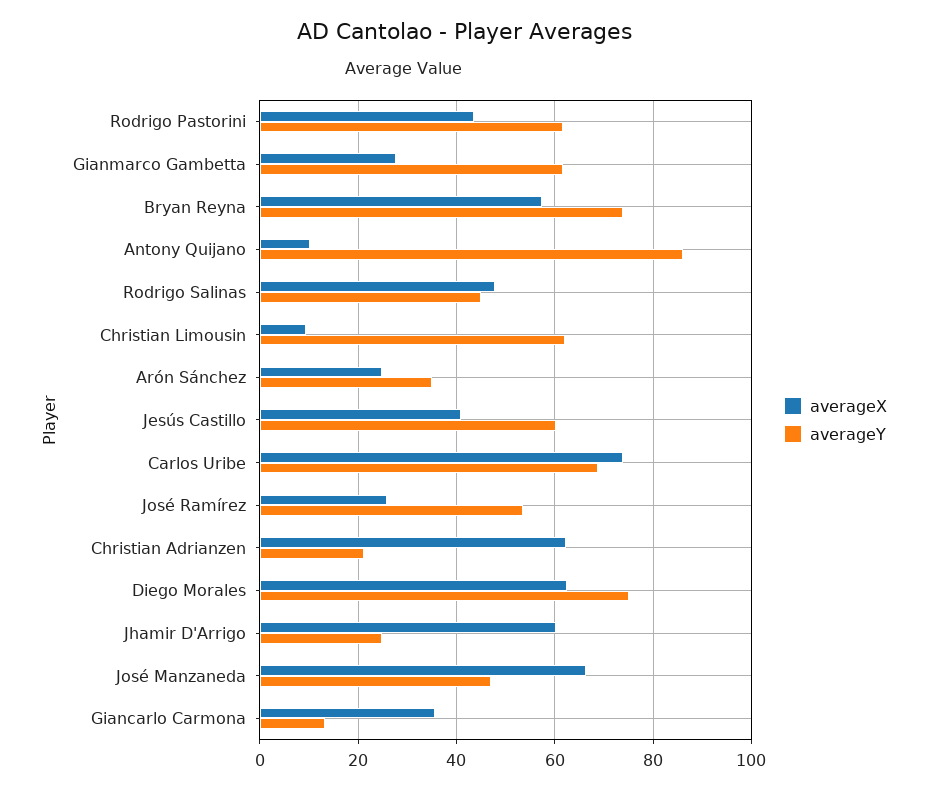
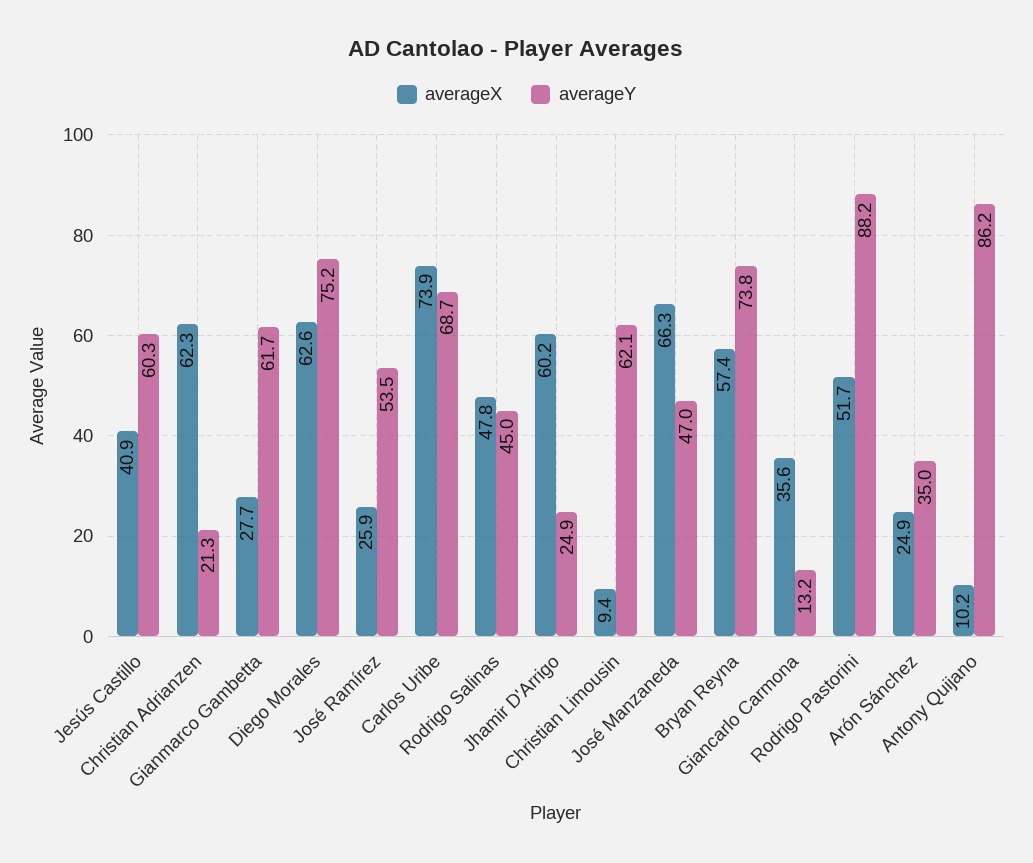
averageX, Rodrigo Pastorini: 44 -> 51.7
averageY, Rodrigo Pastorini: 62 -> 88.2

